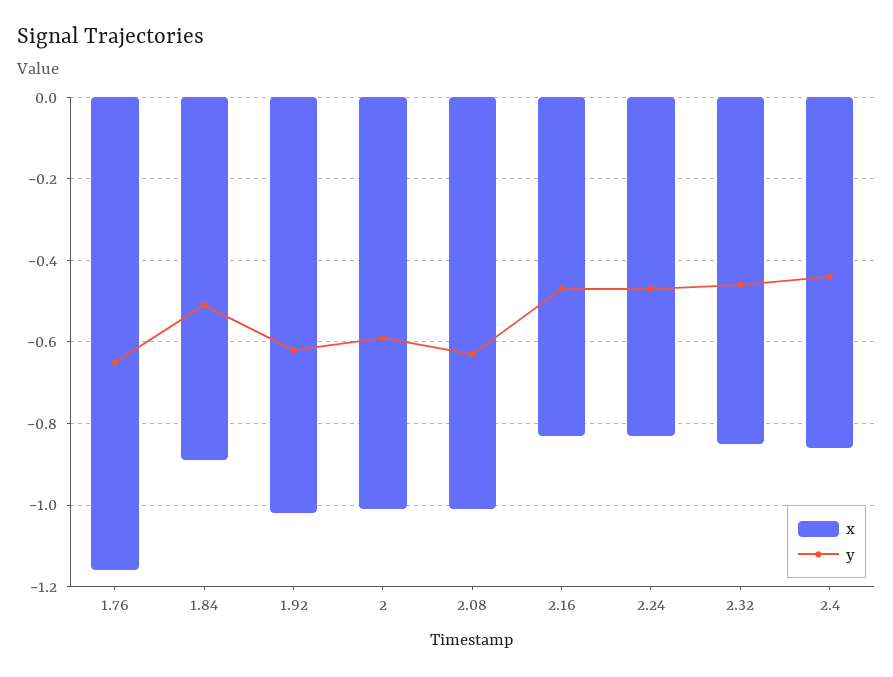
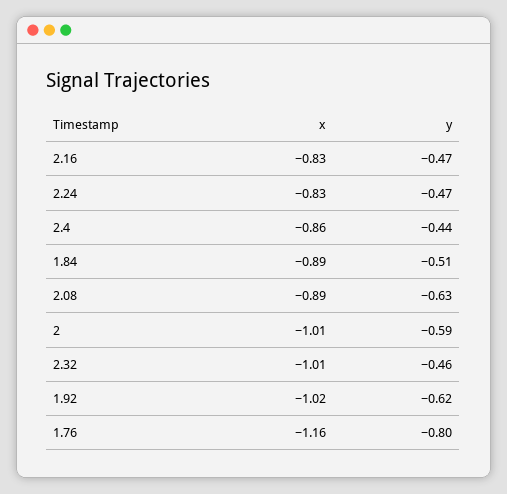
y, 1.76: -0.65 -> -0.8
x, 2.08: -1 -> -0.89
x, 2.32: -0.85 -> -1.01

